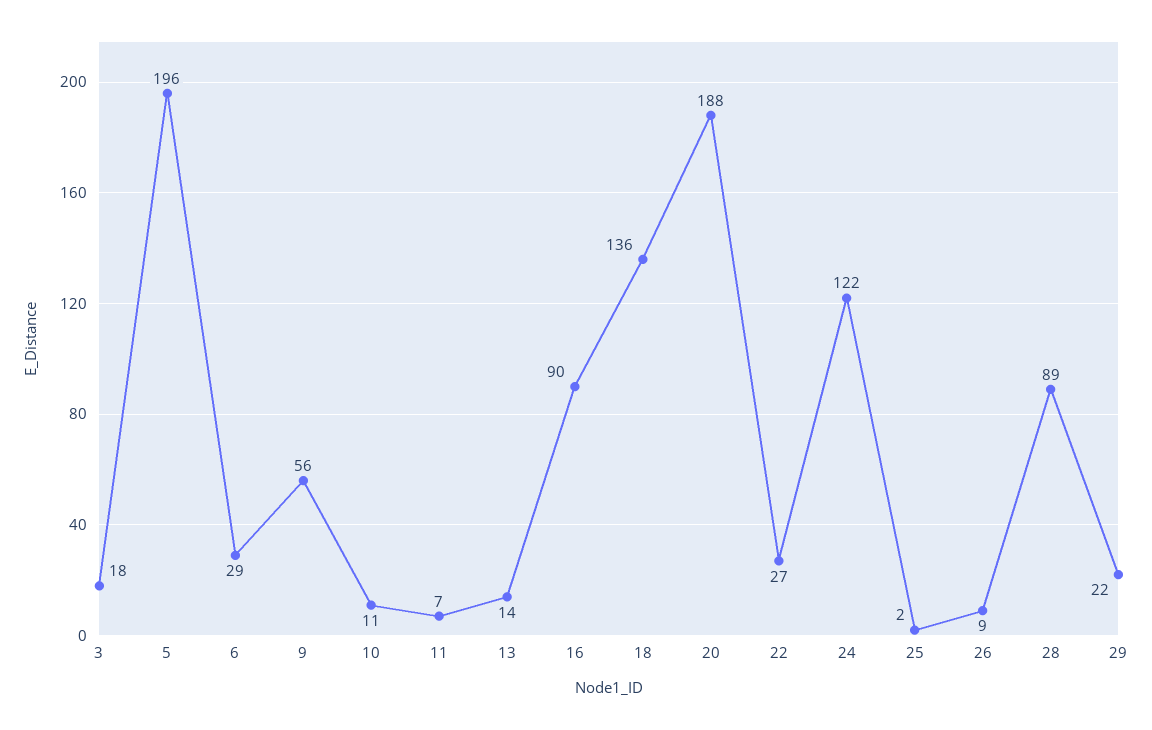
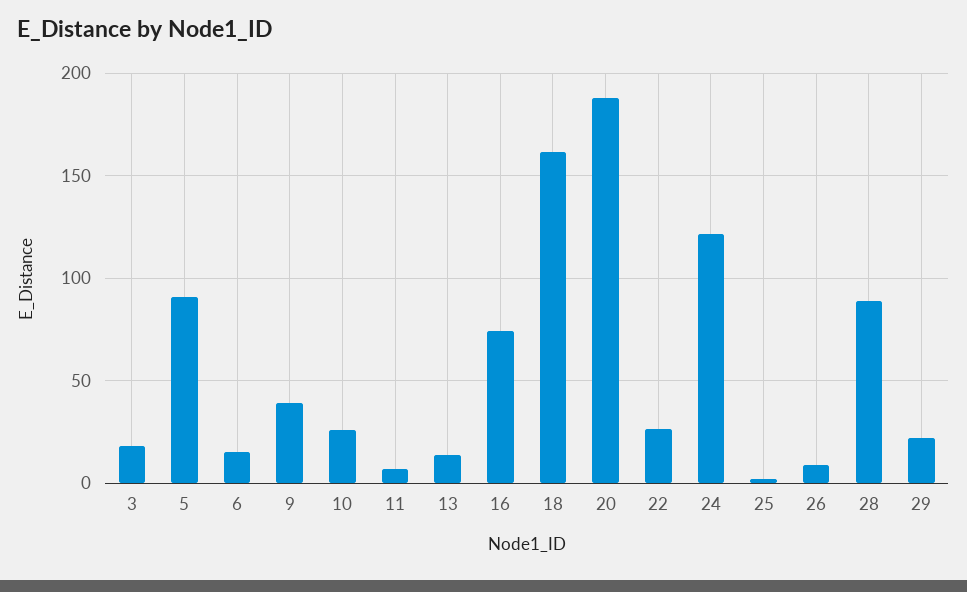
5: 196 -> 90
6: 29 -> 15
9: 56 -> 40
10: 11 -> 25
16: 90 -> 75
18: 136 -> 160

